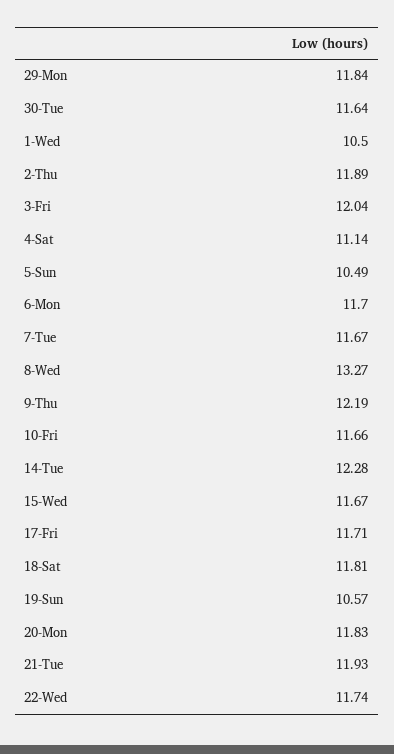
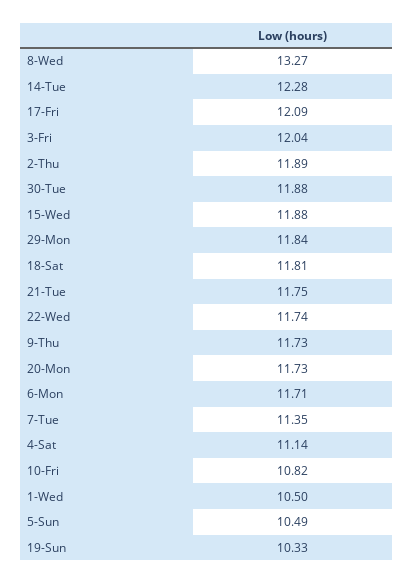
30-Tue: 11.64 -> 11.88
6-Mon: 11.7 -> 11.71
7-Tue: 11.67 -> 11.35
9-Thu: 12.19 -> 11.73
10-Fri: 11.66 -> 10.82
15-Wed: 11.67 -> 11.88
17-Fri: 11.71 -> 12.09
19-Sun: 10.57 -> 10.33
20-Mon: 11.83 -> 11.73
21-Tue: 11.93 -> 11.75

